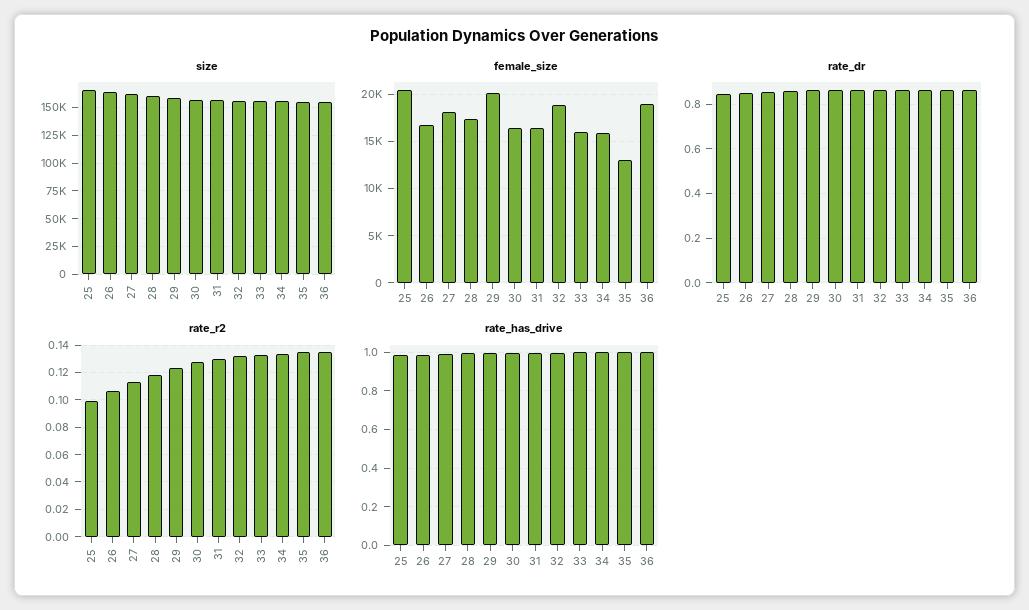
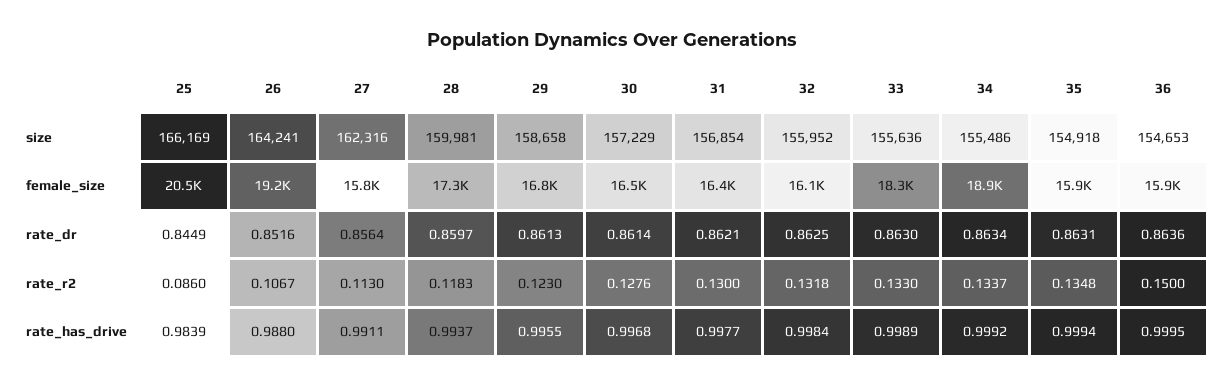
female_size, 26: 17000 -> 19200
female_size, 27: 18000 -> 15800
female_size, 29: 20000 -> 16800
female_size, 32: 19000 -> 16100
female_size, 33: 16000 -> 18300
female_size, 34: 16000 -> 18900
female_size, 35: 13000 -> 15900
female_size, 36: 19000 -> 15900
rate_r2, 25: 0.1 -> 0.086
rate_r2, 36: 0.135 -> 0.15

